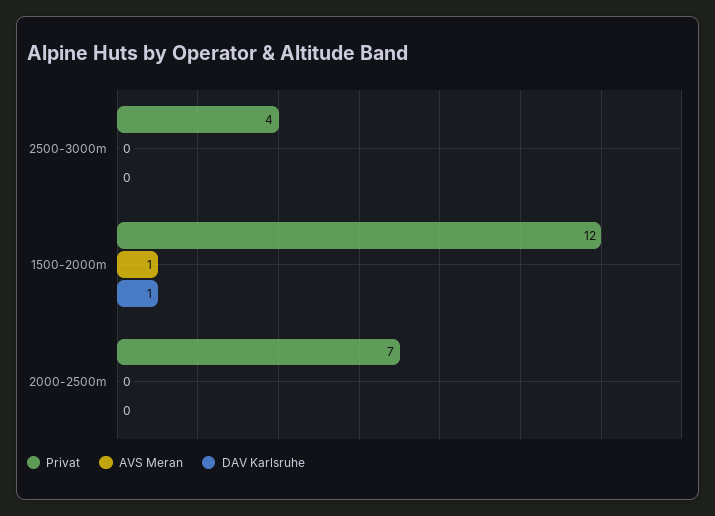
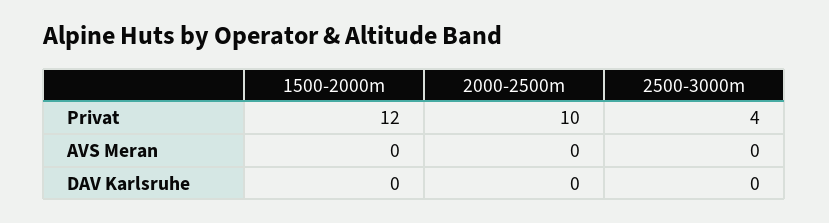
AVS Meran, 1500-2000m: 1 -> 0
DAV Karlsruhe, 1500-2000m: 1 -> 0
Privat, 2000-2500m: 7 -> 10

